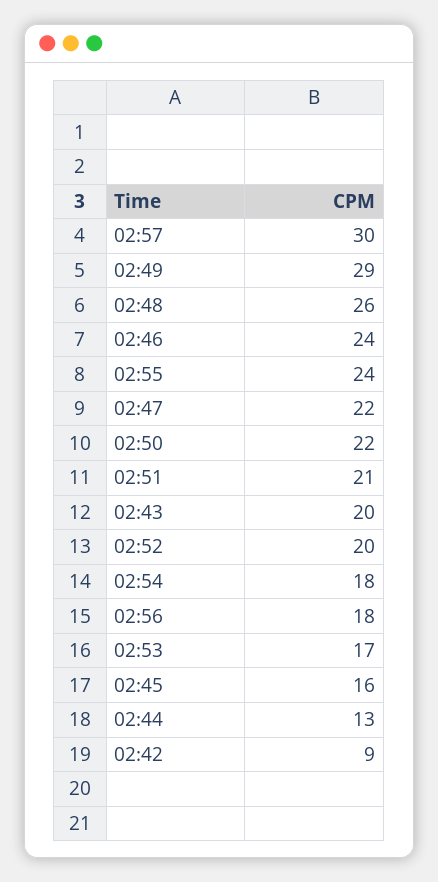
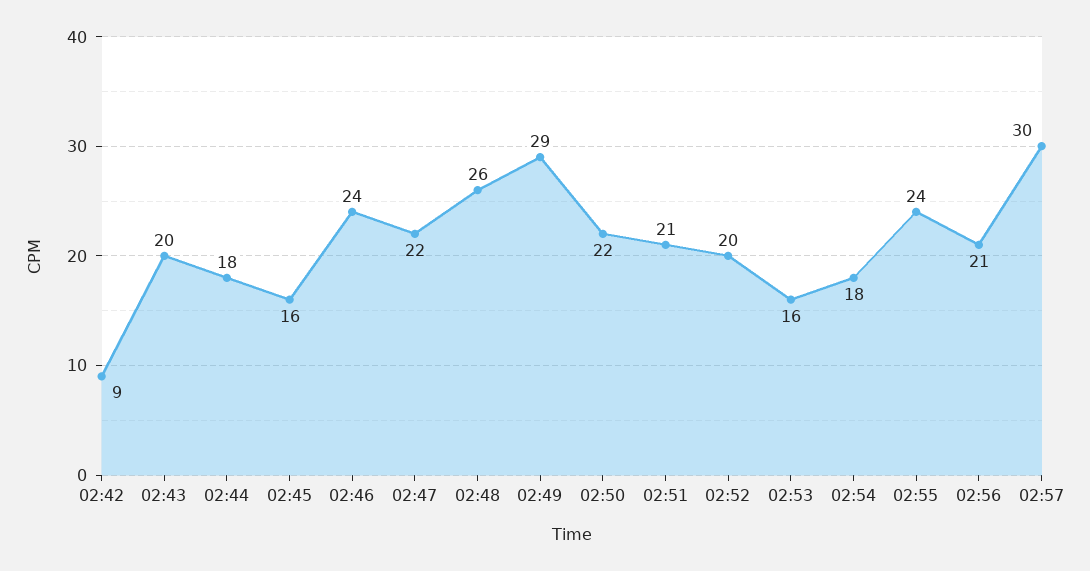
02:56: 18 -> 21
02:53: 17 -> 16
02:44: 13 -> 18

